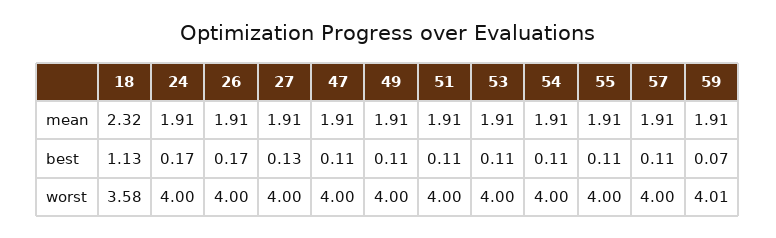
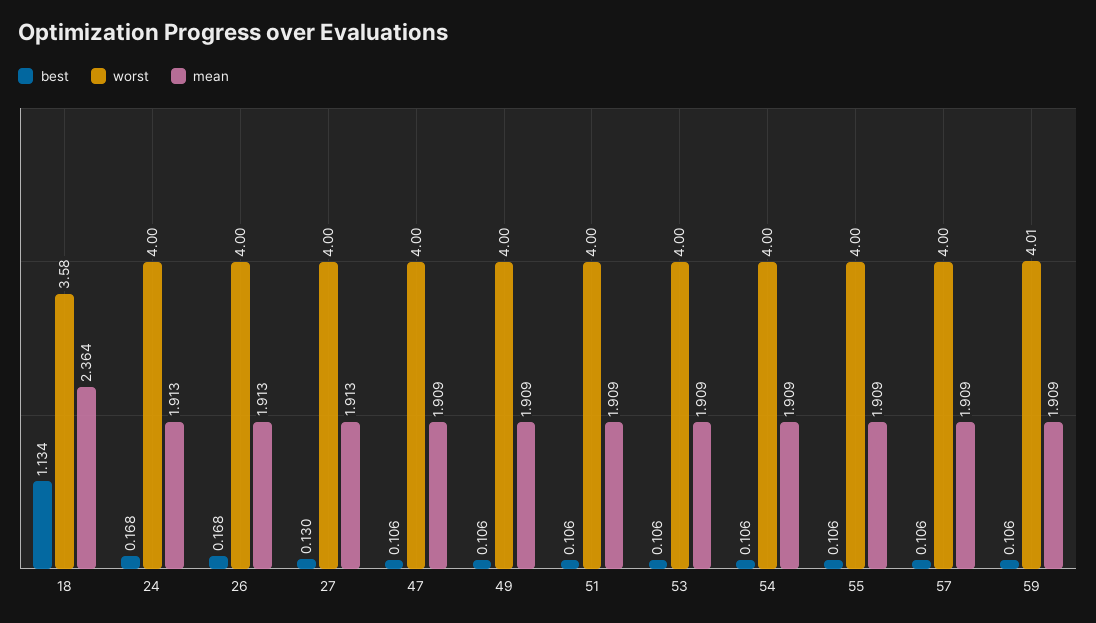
mean, 18: 2.32 -> 2.364
best, 59: 0.07 -> 0.106

